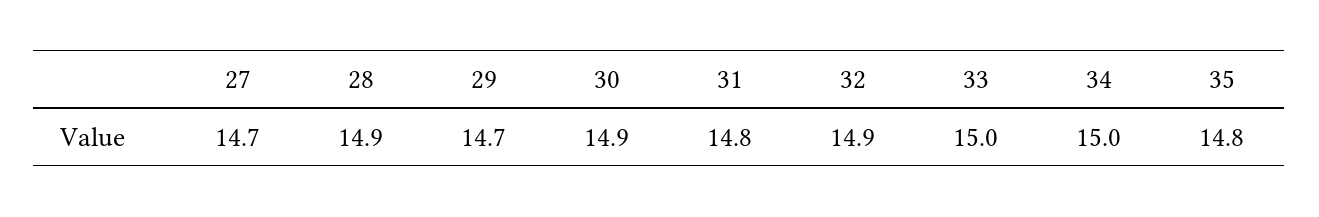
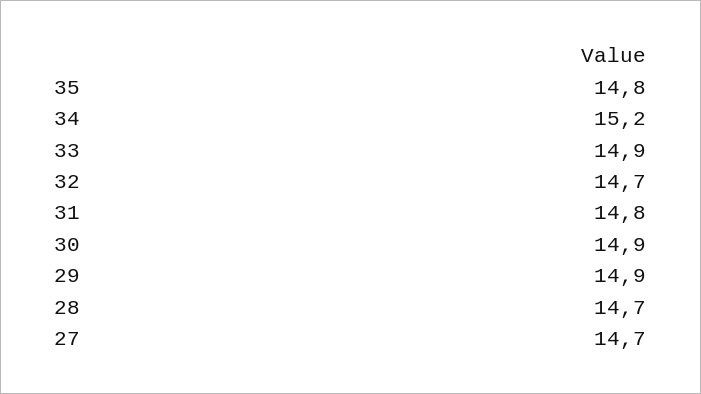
28: 14.9 -> 14.7
29: 14.7 -> 14.9
32: 14.9 -> 14.7
33: 15 -> 14.9
34: 15 -> 15.2

